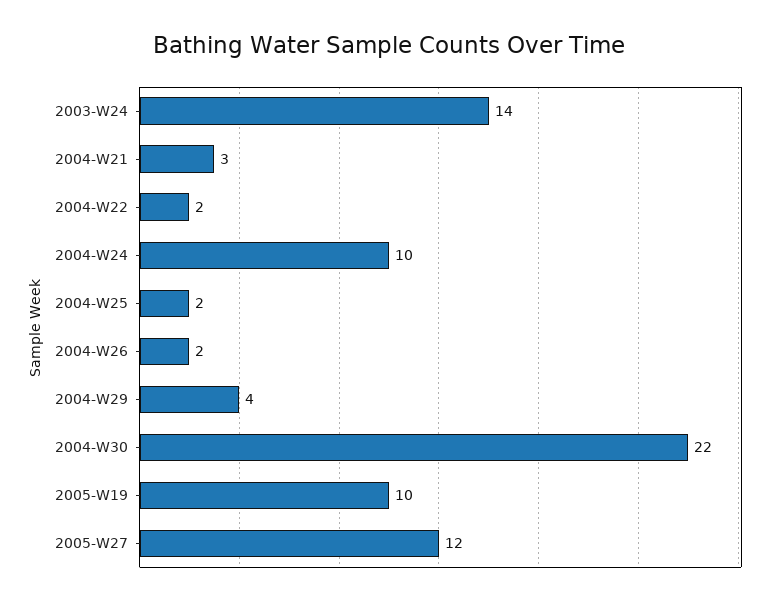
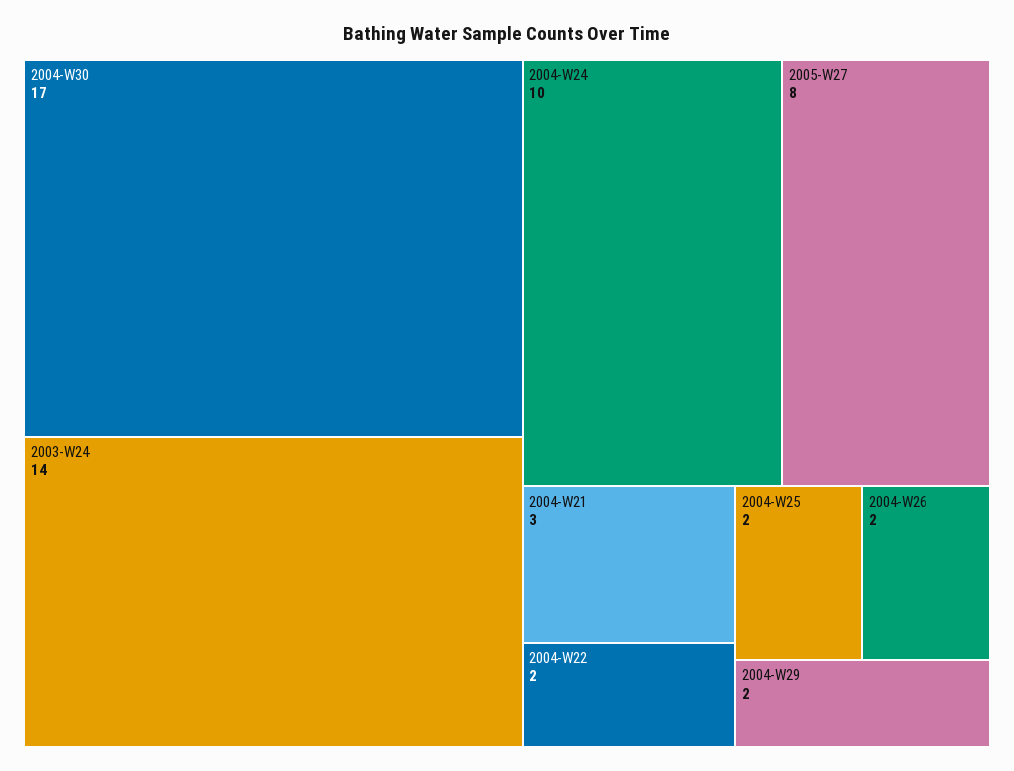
2004-W29: 4 -> 2
2004-W30: 22 -> 17
2005-W19: 10 -> none
2005-W27: 12 -> 8

